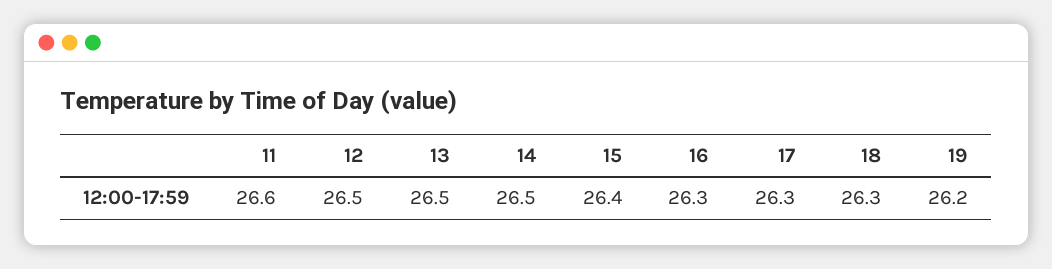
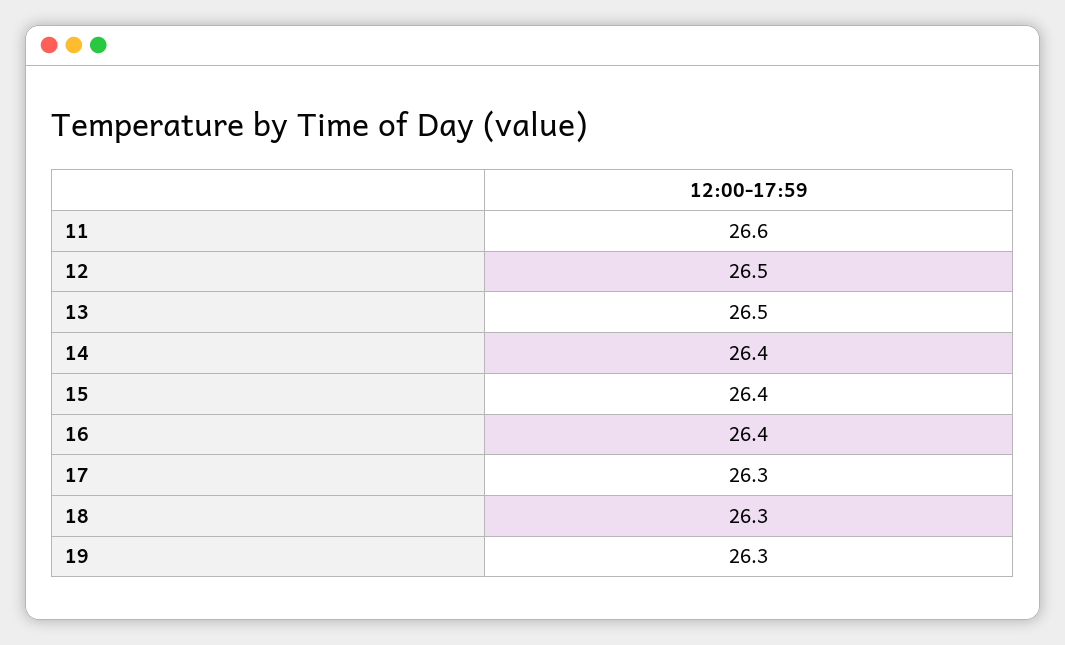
14: 26.5 -> 26.4
16: 26.3 -> 26.4
19: 26.2 -> 26.3

